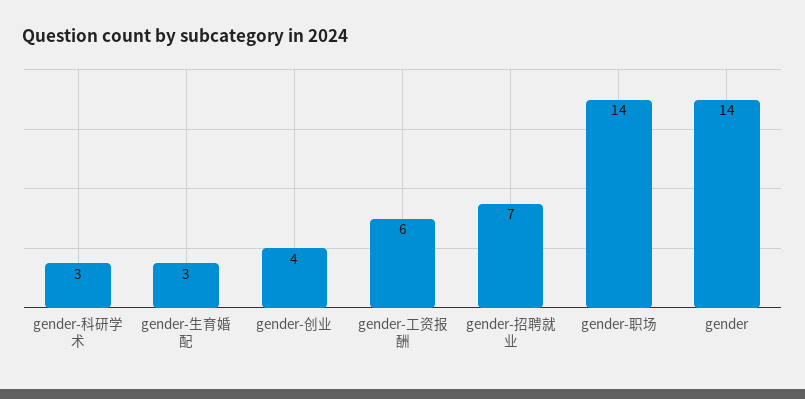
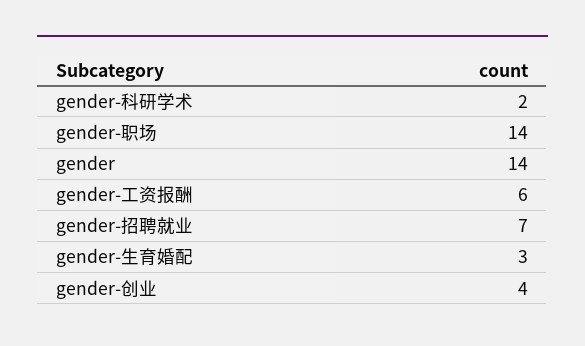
gender-科研学术: 3 -> 2

